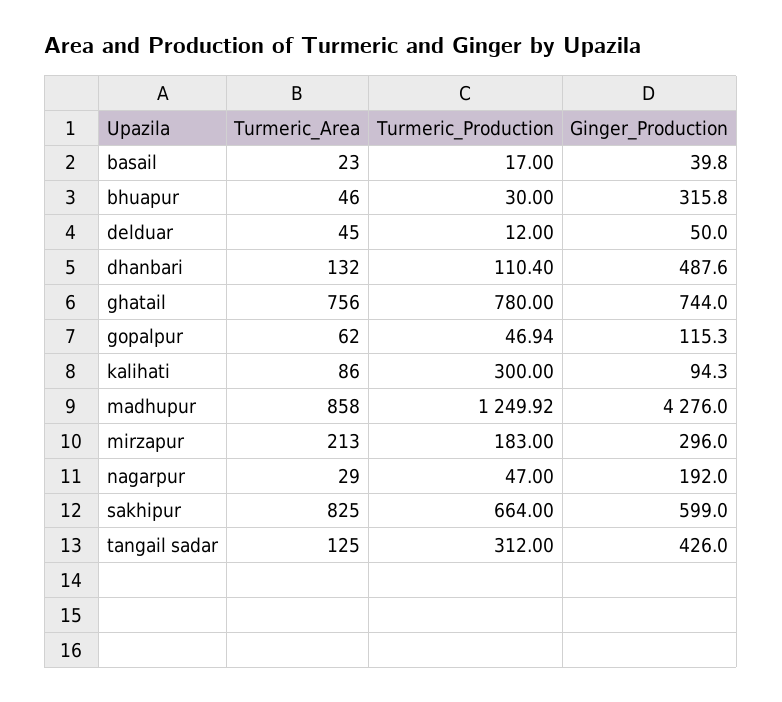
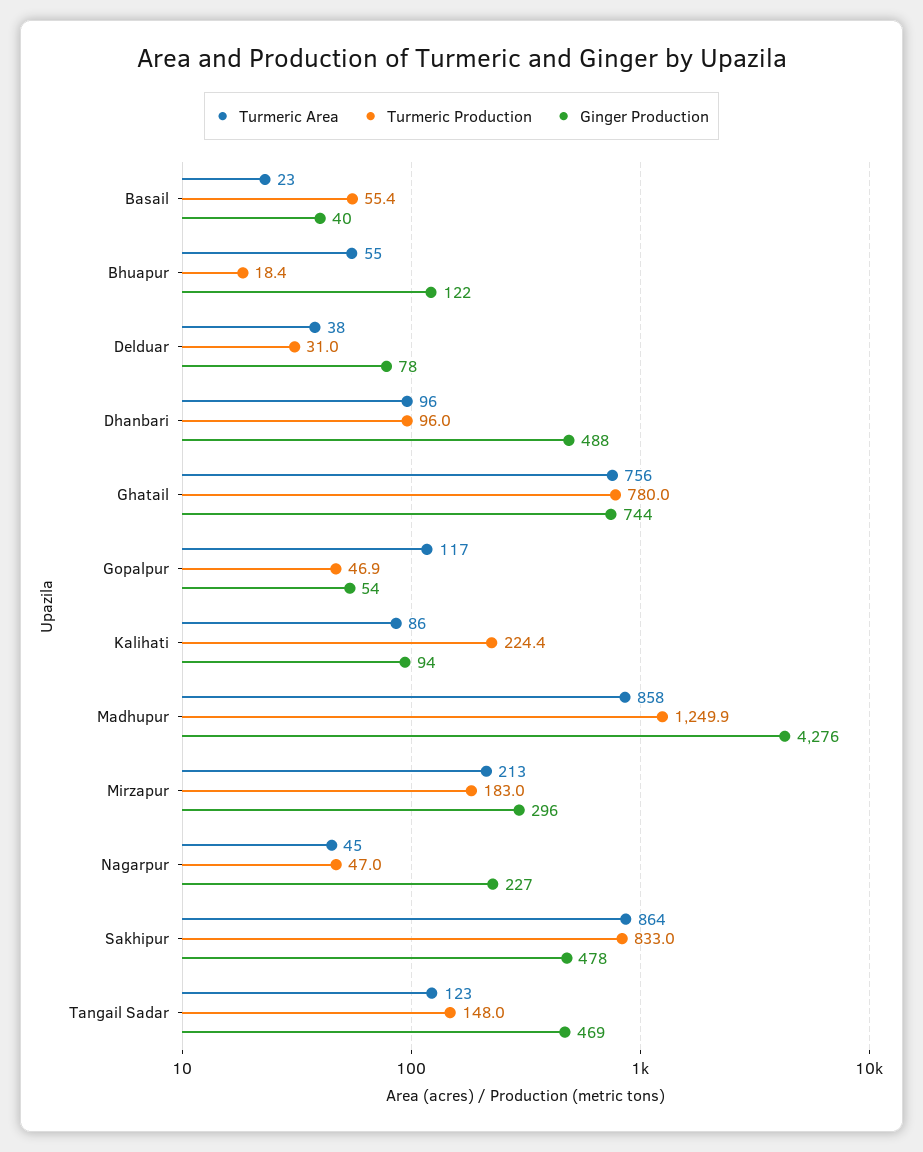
Turmeric_Production, basail: 17 -> 55.4
Turmeric_Area, bhuapur: 46 -> 55
Turmeric_Production, bhuapur: 30 -> 18.4
Ginger_Production, bhuapur: 315.8 -> 122
Turmeric_Area, delduar: 45 -> 38
Turmeric_Production, delduar: 12 -> 31
Ginger_Production, delduar: 50 -> 78
Turmeric_Area, dhanbari: 132 -> 96
Turmeric_Production, dhanbari: 110.4 -> 96
Turmeric_Area, gopalpur: 62 -> 117
Ginger_Production, gopalpur: 115.3 -> 54
Turmeric_Production, kalihati: 300 -> 224.4
Turmeric_Area, nagarpur: 29 -> 45
Ginger_Production, nagarpur: 192 -> 227
Turmeric_Area, sakhipur: 825 -> 864
Turmeric_Production, sakhipur: 664 -> 833
Ginger_Production, sakhipur: 599 -> 478
Turmeric_Area, tangail sadar: 125 -> 123
Turmeric_Production, tangail sadar: 312 -> 148
Ginger_Production, tangail sadar: 426 -> 469

